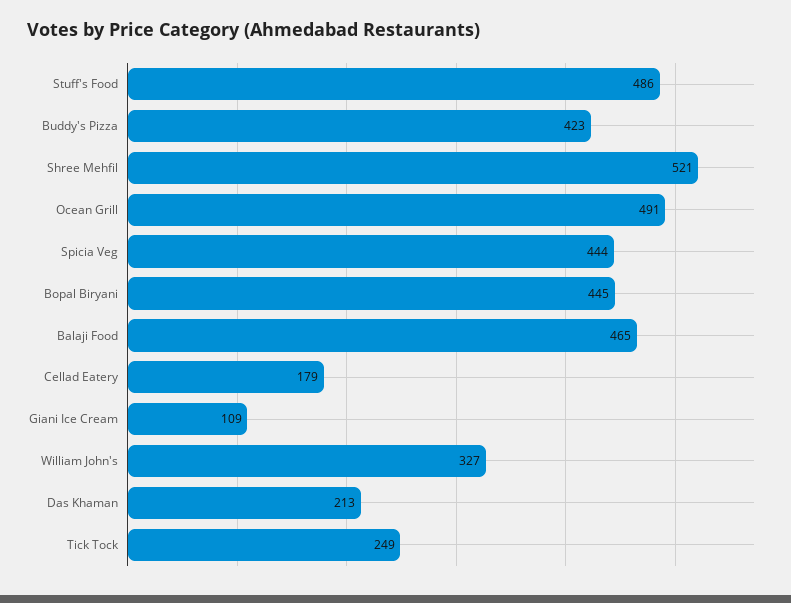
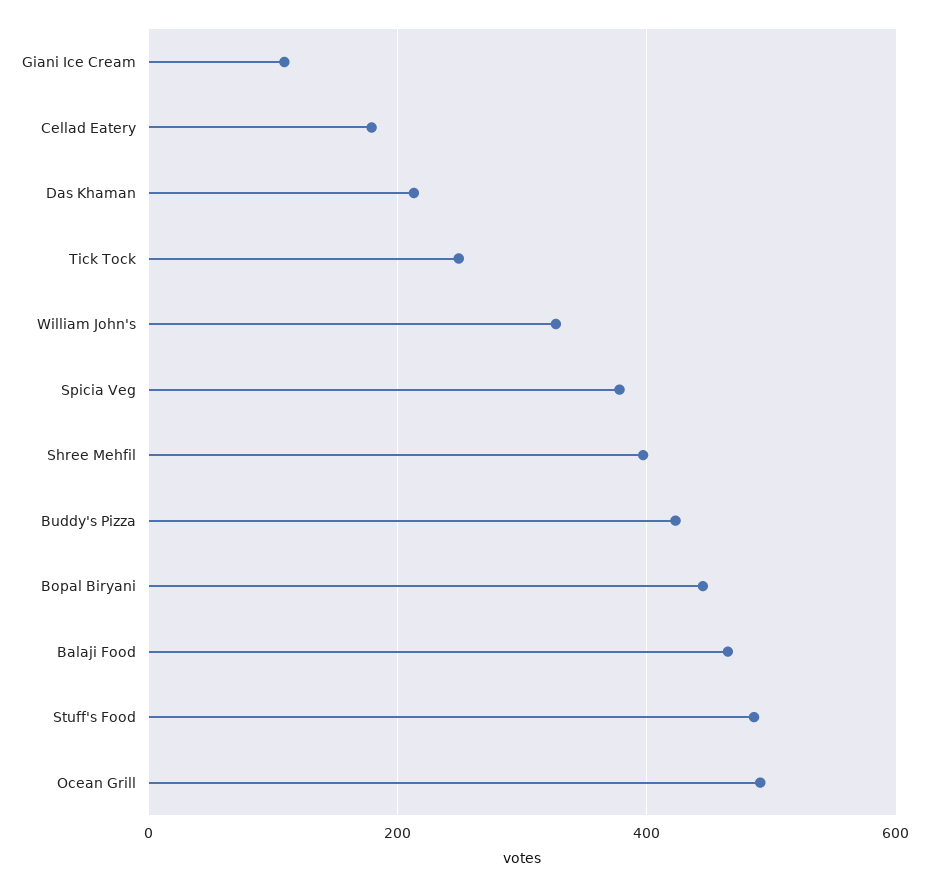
Shree Mehfil: 521 -> 400
Spicia Veg: 444 -> 380

